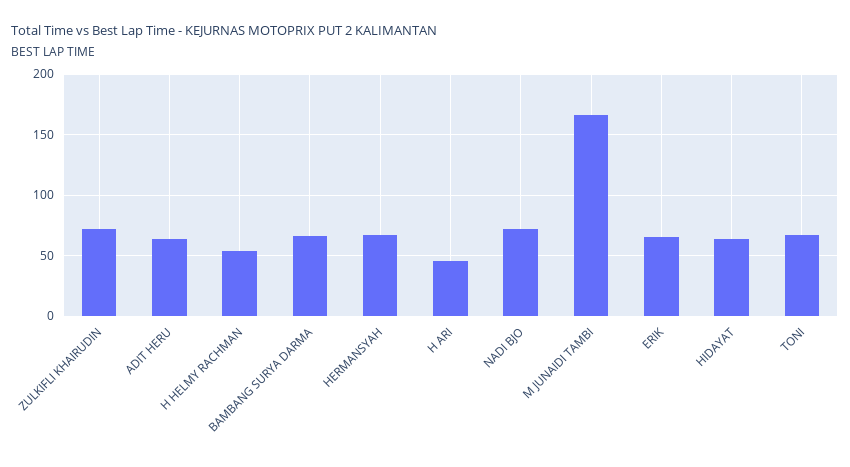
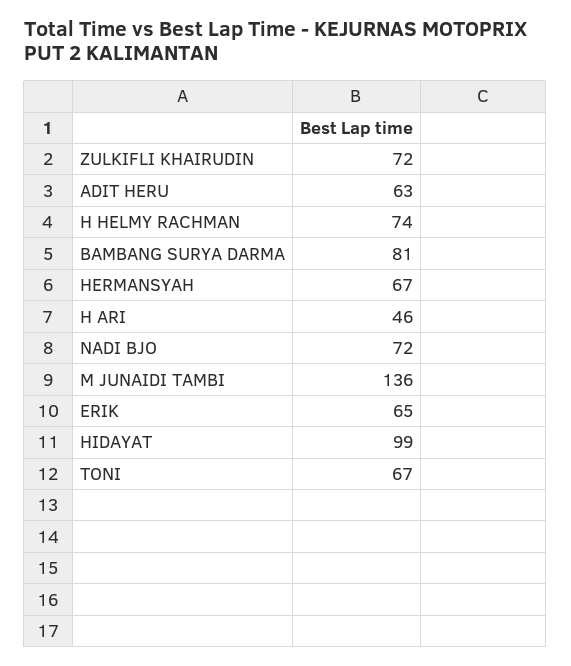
H HELMY RACHMAN: 55 -> 74
BAMBANG SURYA DARMA: 65 -> 81
M JUNAIDI TAMBI: 165 -> 136
HIDAYAT: 65 -> 99

